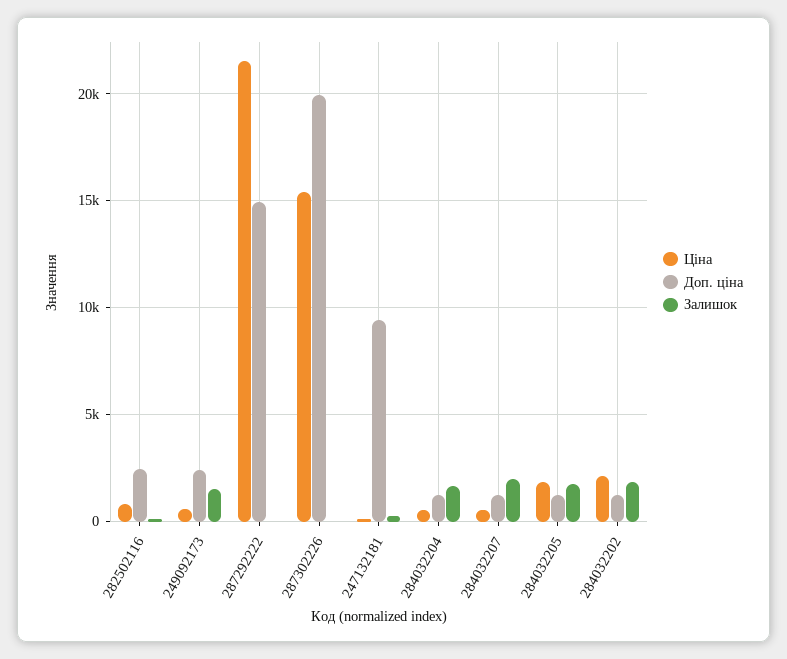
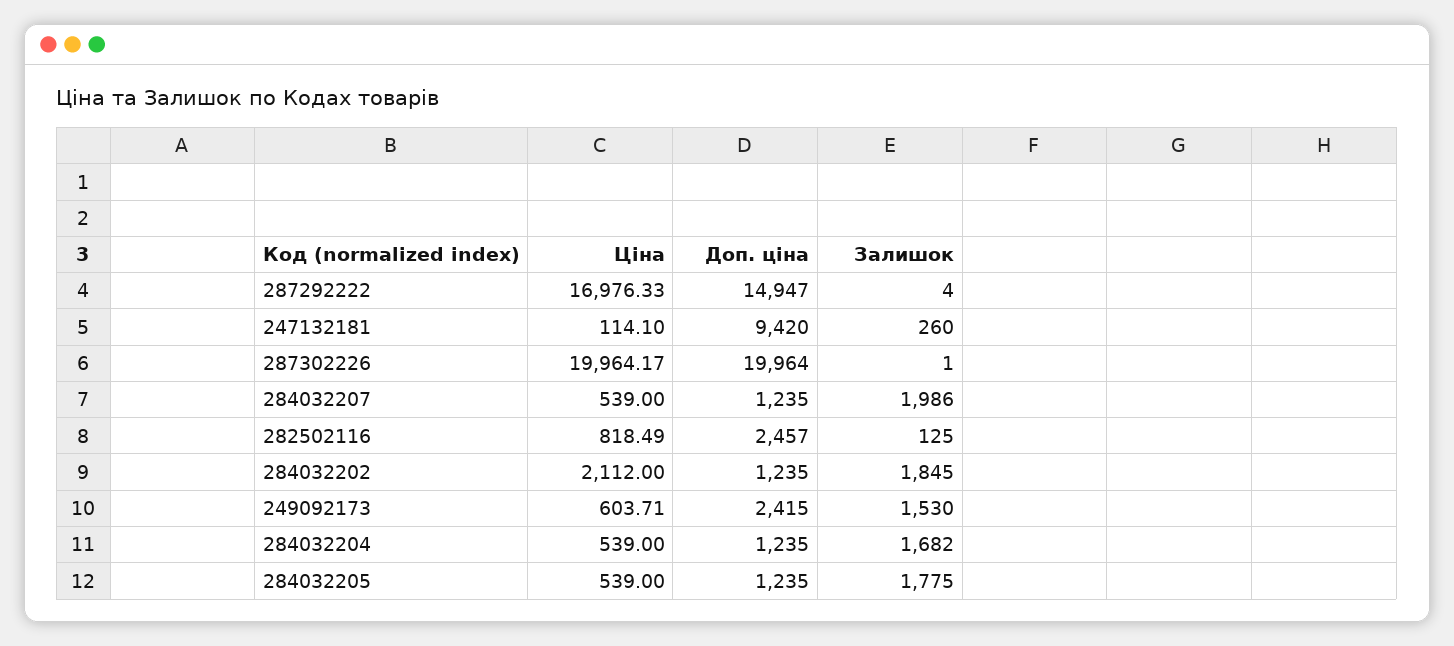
Ціна, 287292222: 21500 -> 16976.33
Ціна, 287302226: 15500 -> 19964.17
Ціна, 284032205: 2000 -> 539

